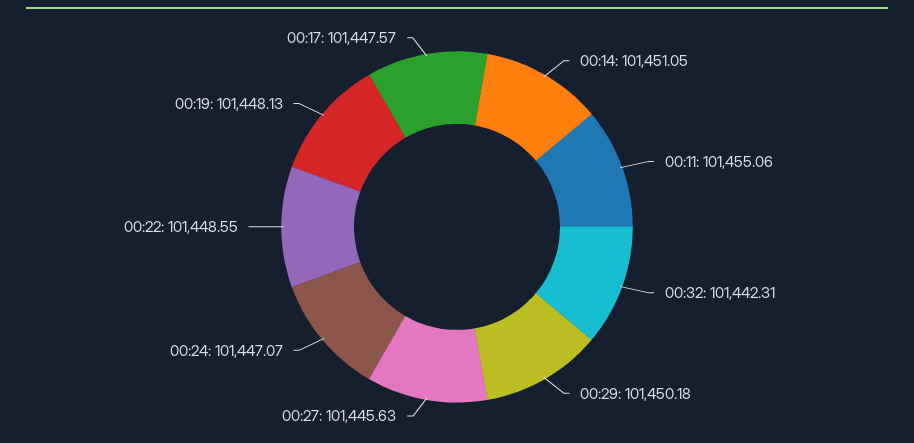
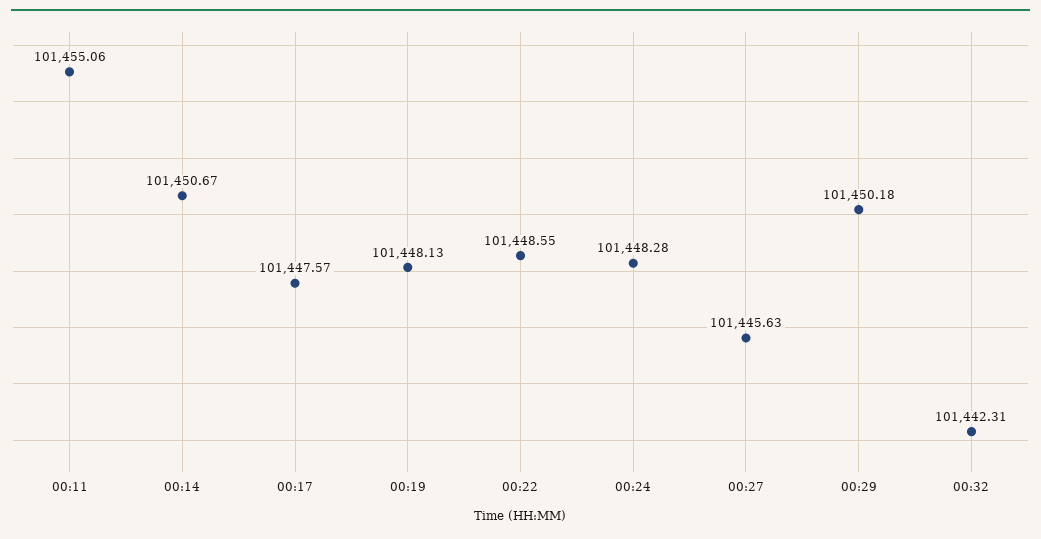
00:14: 101451.05 -> 101450.67
00:24: 101447.07 -> 101448.28

